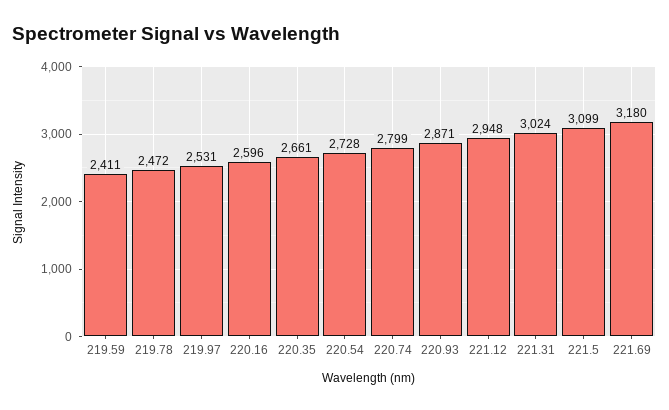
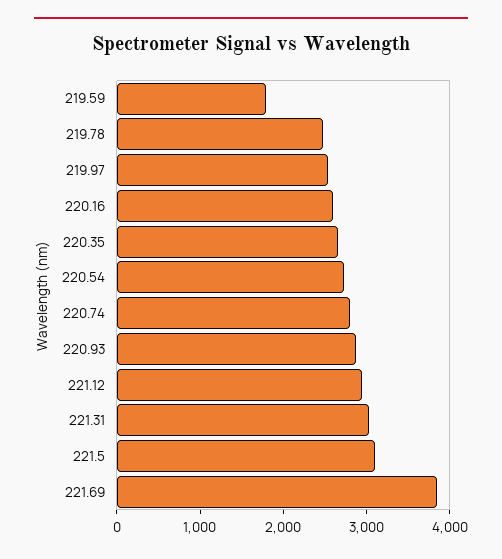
219.59: 2411 -> 1800
221.69: 3180 -> 3800

